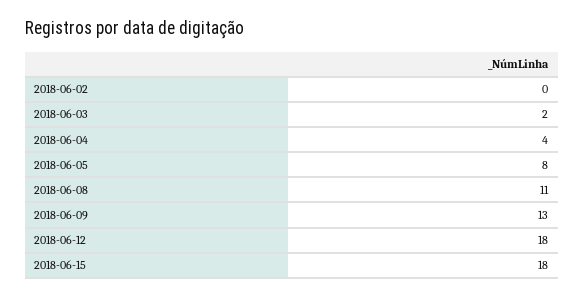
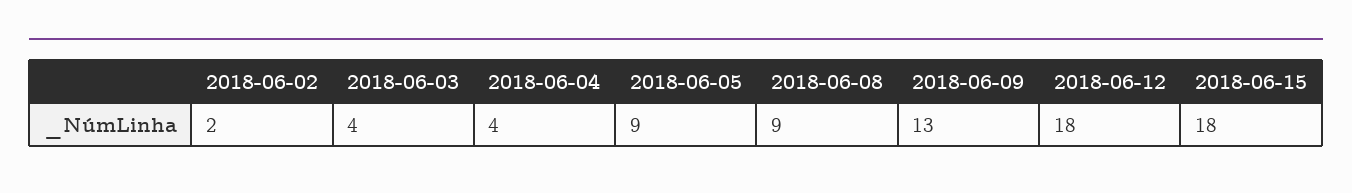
2018-06-02: 0 -> 2
2018-06-03: 2 -> 4
2018-06-05: 8 -> 9
2018-06-08: 11 -> 9

